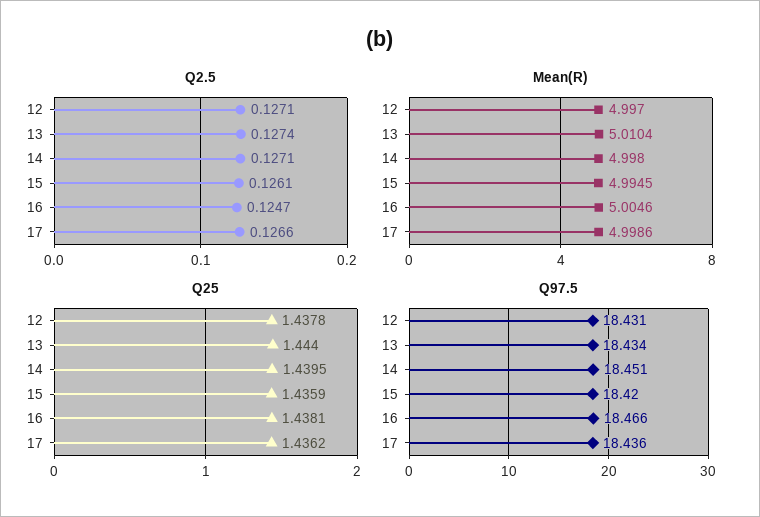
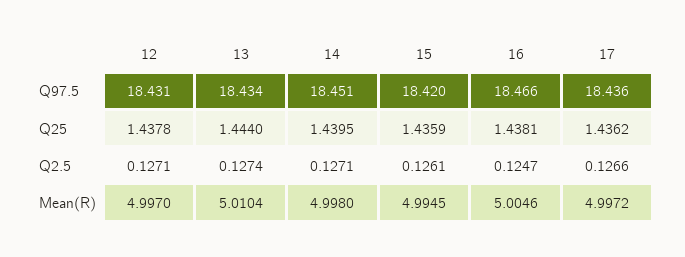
Mean(R), 17: 4.9986 -> 4.9972

